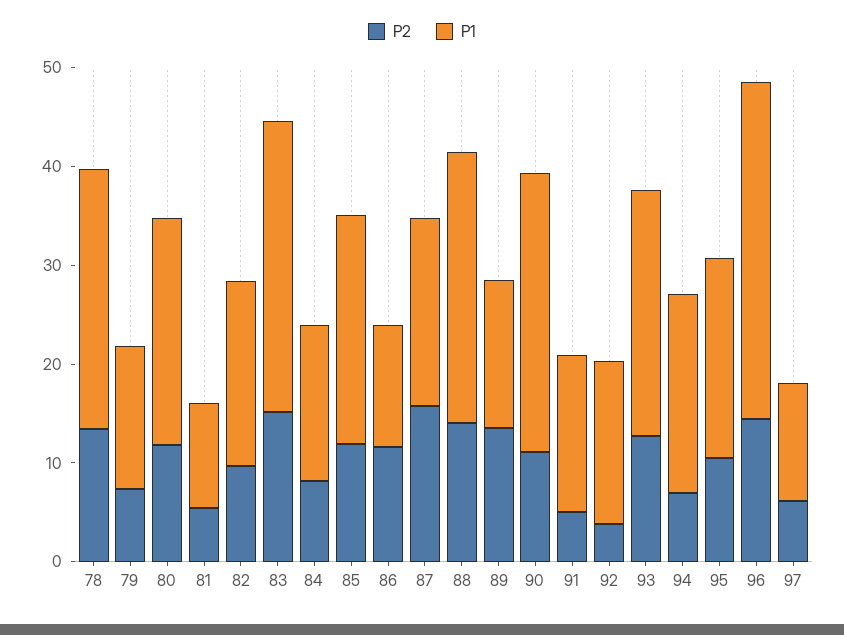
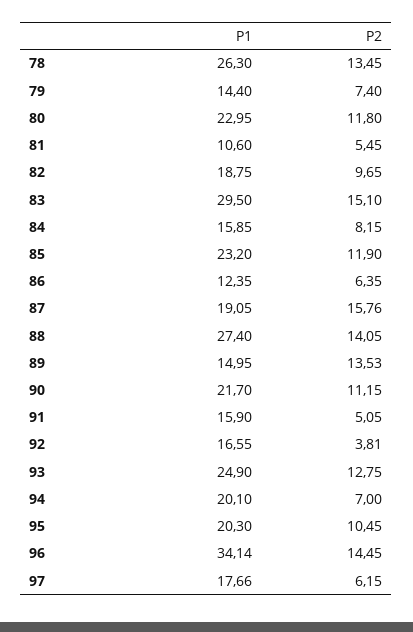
P2, 86: 12 -> 6.35
P1, 90: 28 -> 21.7
P1, 97: 12 -> 17.66

